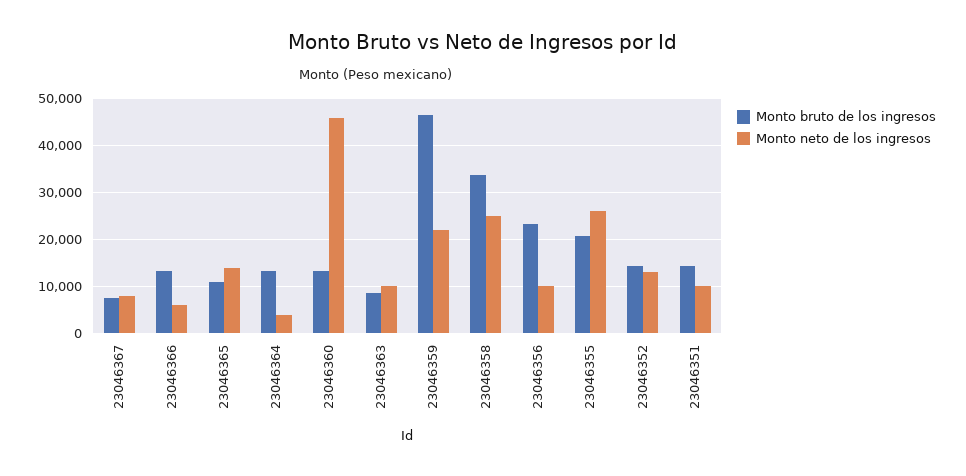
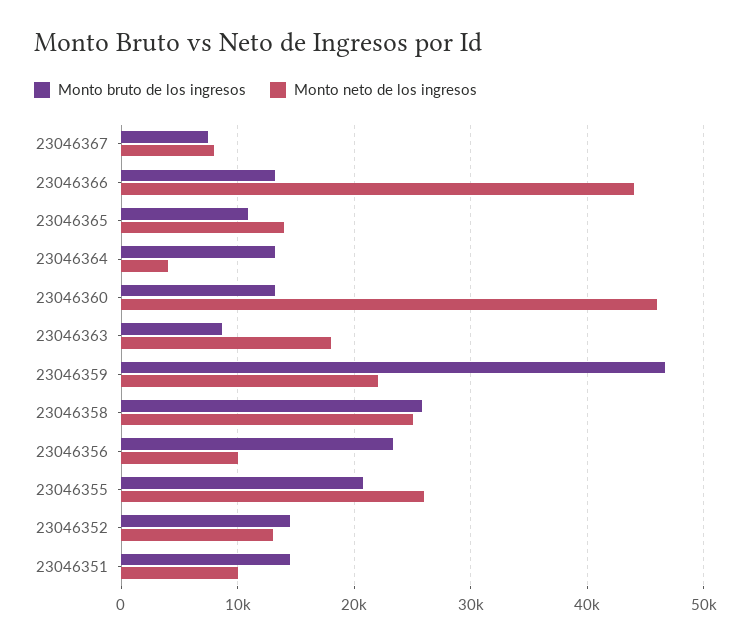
Monto neto de los ingresos, 23046366: 6000 -> 44000
Monto neto de los ingresos, 23046363: 10000 -> 18000
Monto bruto de los ingresos, 23046358: 34000 -> 26000

